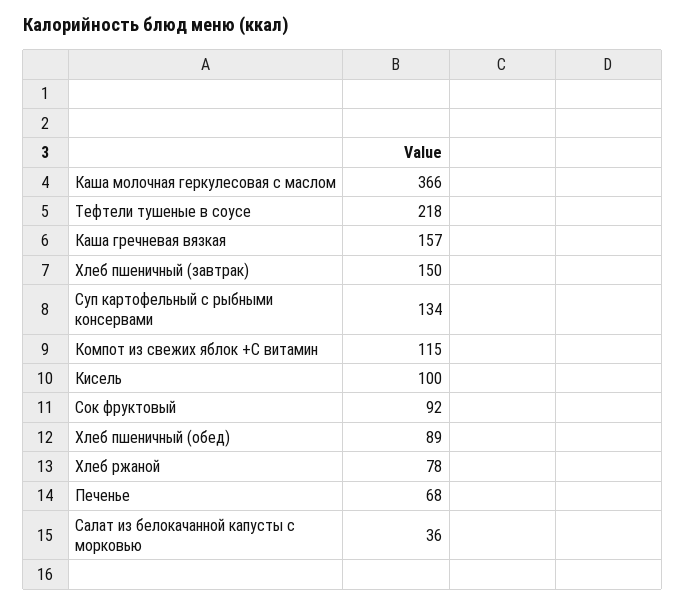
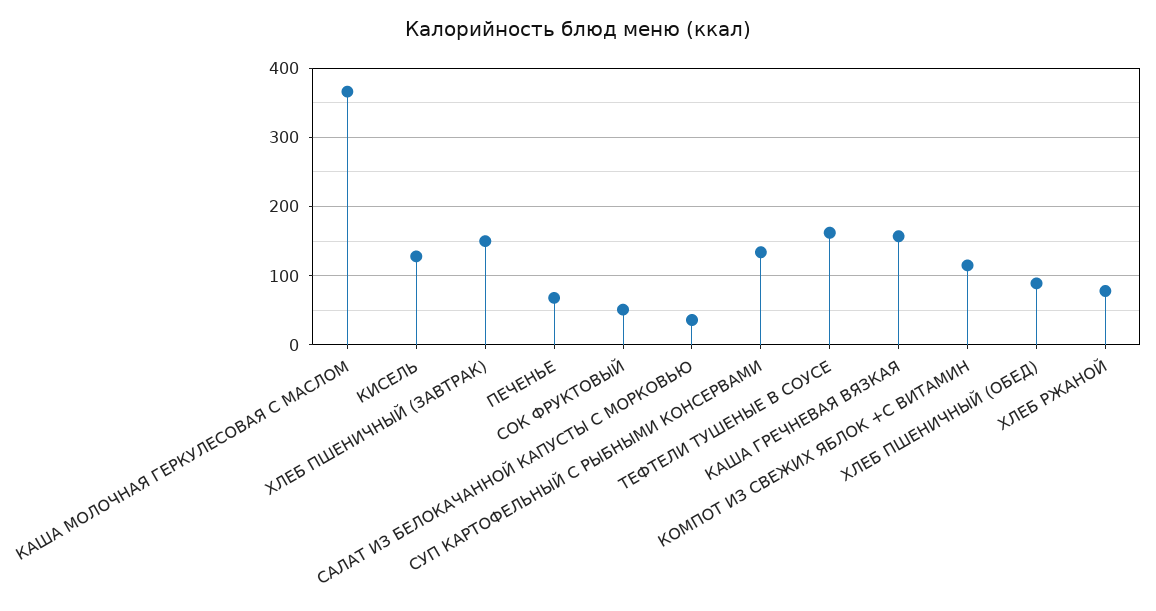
Тефтели тушеные в соусе: 218 -> 160
Кисель: 100 -> 130
Сок фруктовый: 92 -> 50

